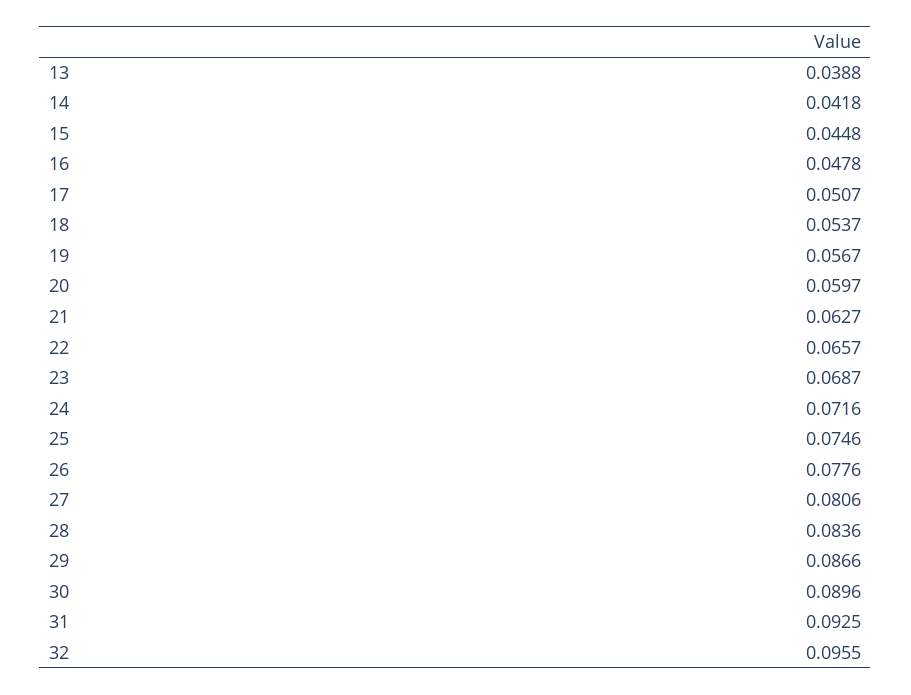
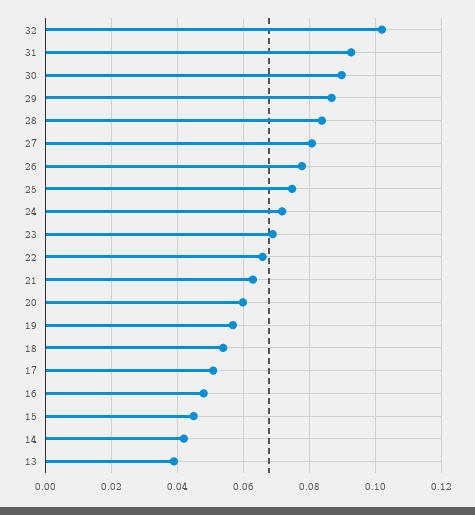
32: 0.0955 -> 0.102

